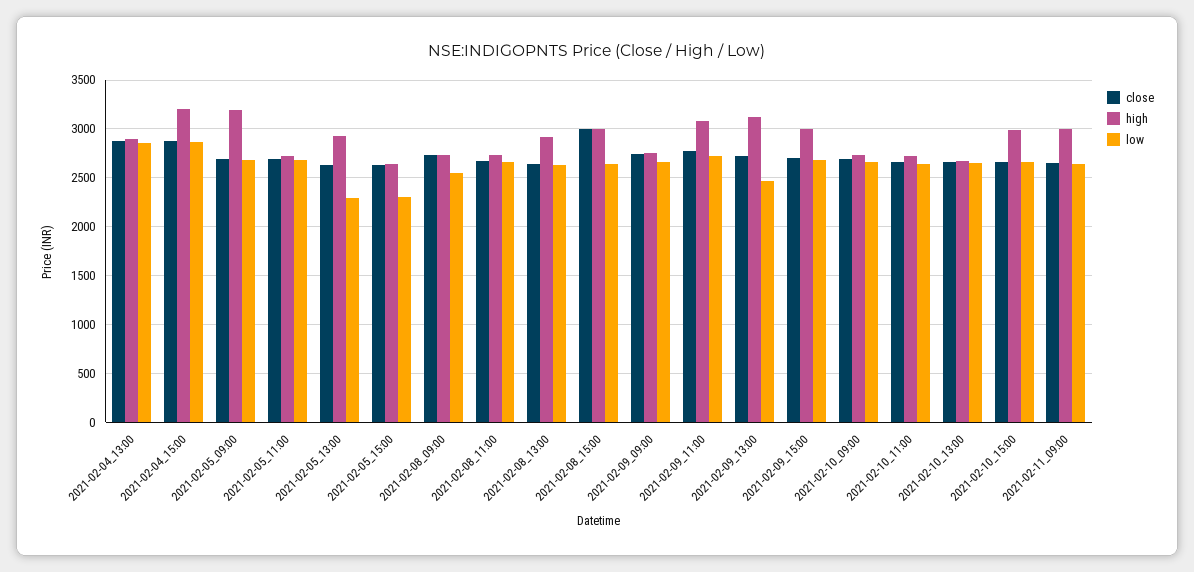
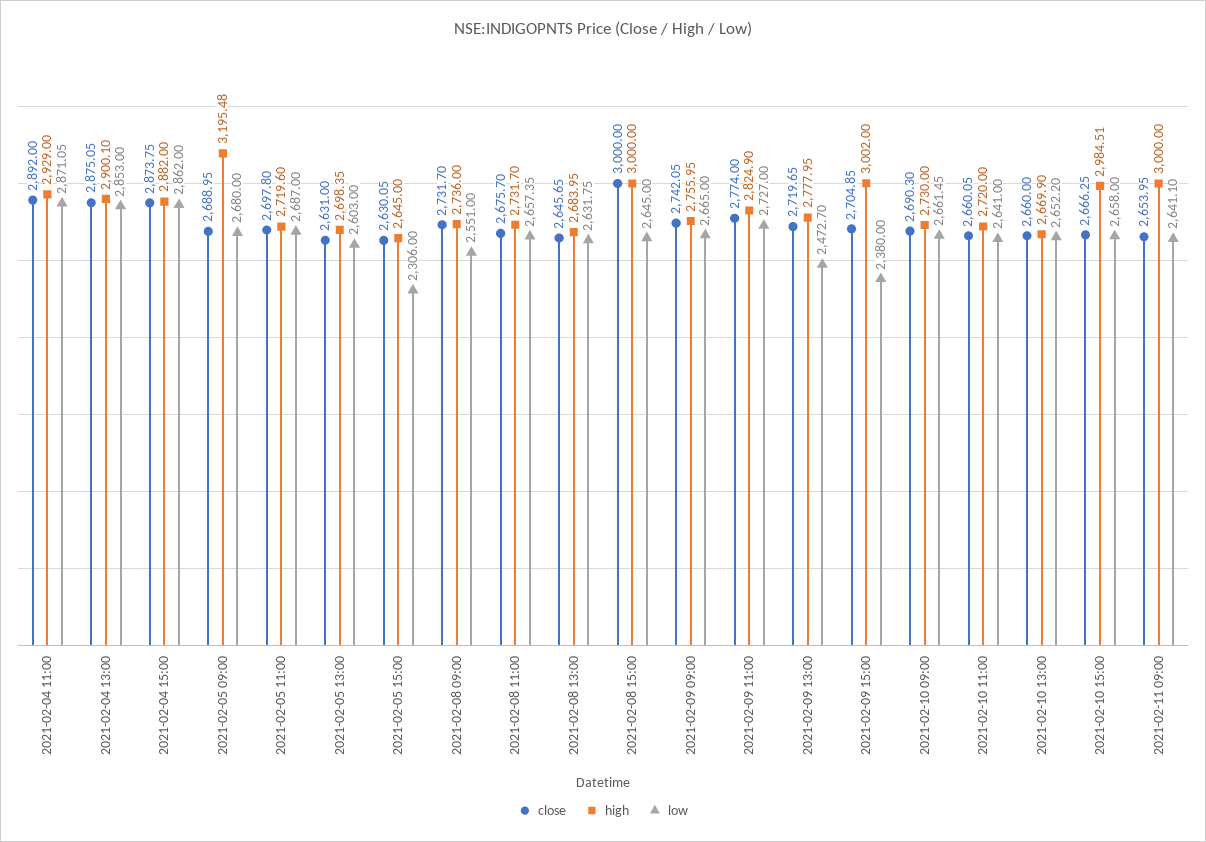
high, 2021-02-04_15:00: 3200 -> 2882
high, 2021-02-05_13:00: 2900 -> 2698.35
low, 2021-02-05_13:00: 2300 -> 2603
high, 2021-02-08_13:00: 2900 -> 2683.95
high, 2021-02-09_11:00: 3100 -> 2824.9
high, 2021-02-09_13:00: 3100 -> 2777.95
low, 2021-02-09_15:00: 2700 -> 2380
close, 2021-02-04 11:00: none -> 2892
high, 2021-02-04 11:00: none -> 2929
low, 2021-02-04 11:00: none -> 2871.05

